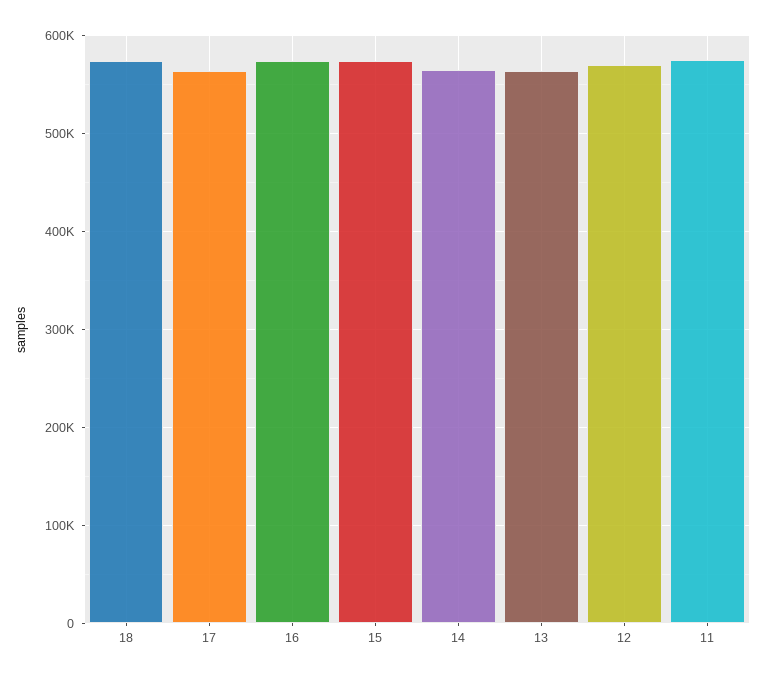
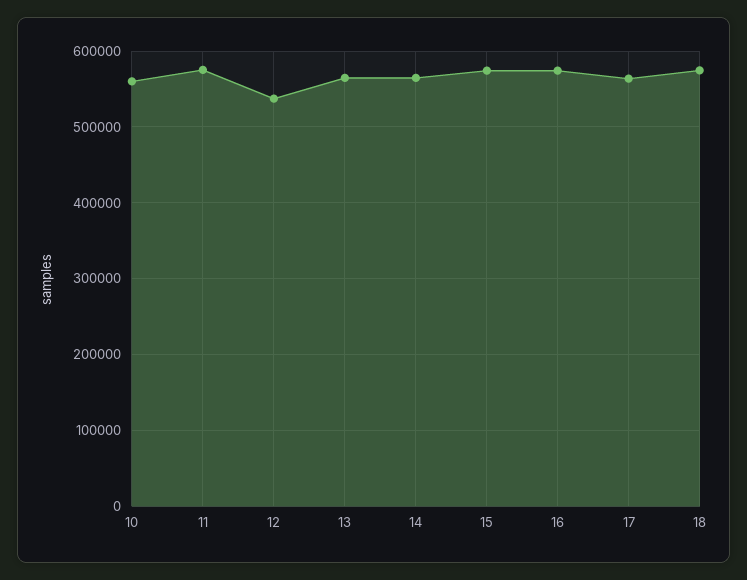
12: 570000 -> 540000
10: none -> 560000

